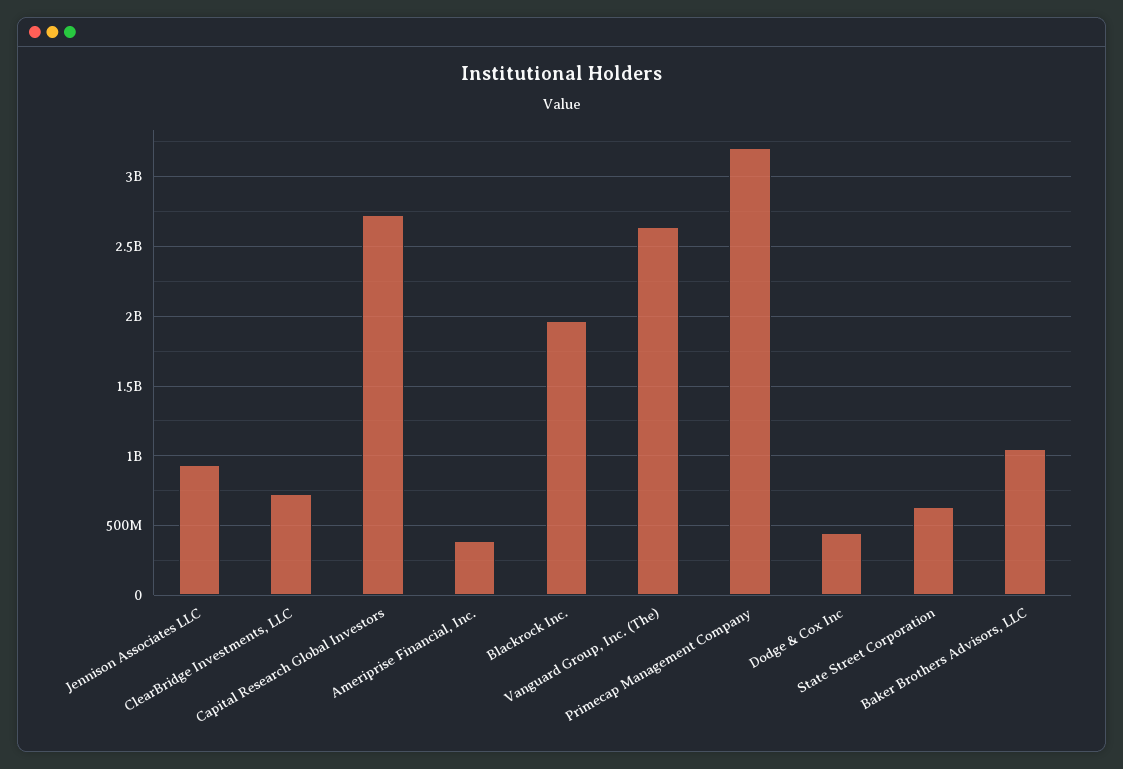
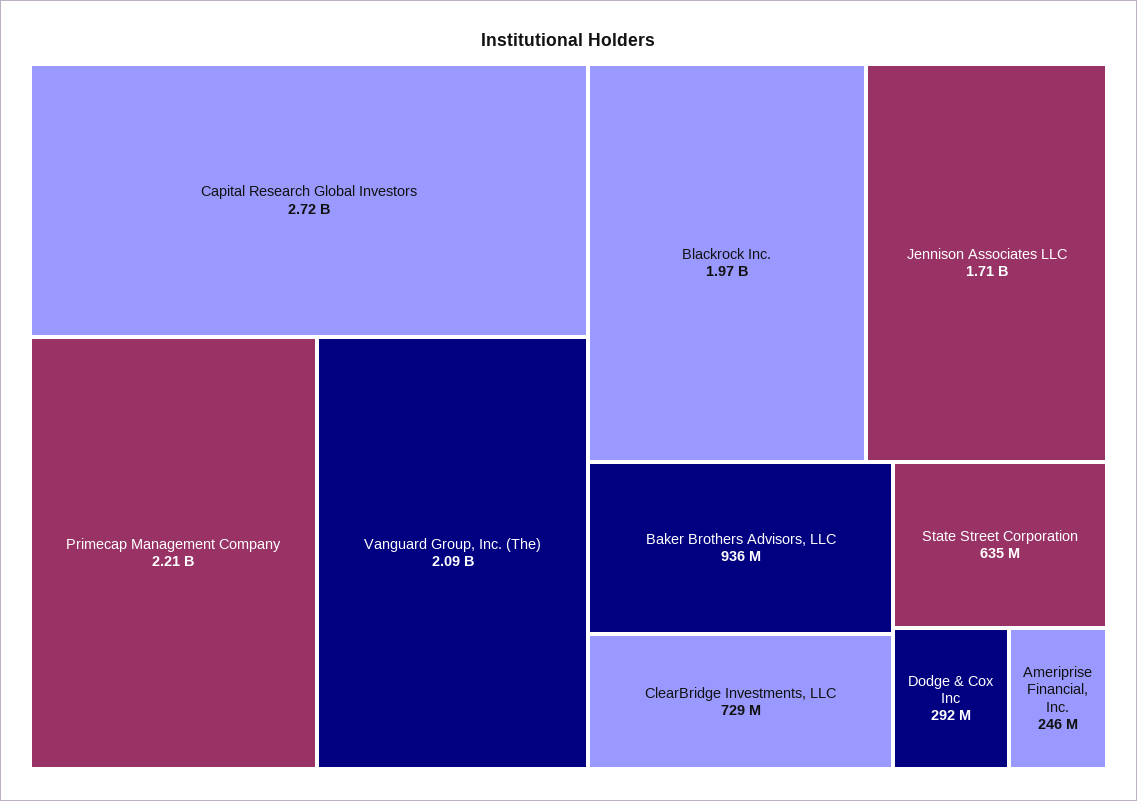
Jennison Associates LLC: 950000000 -> 1710000000
Ameriprise Financial, Inc.: 400000000 -> 246000000
Vanguard Group, Inc. (The): 2650000000 -> 2090000000
Primecap Management Company: 3200000000 -> 2210000000
Dodge & Cox Inc: 450000000 -> 292000000
Baker Brothers Advisors, LLC: 1050000000 -> 936000000

